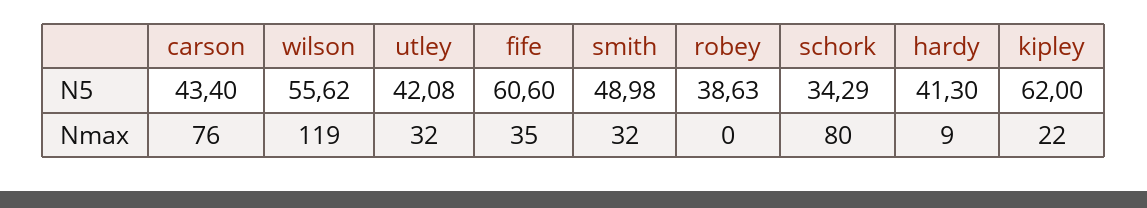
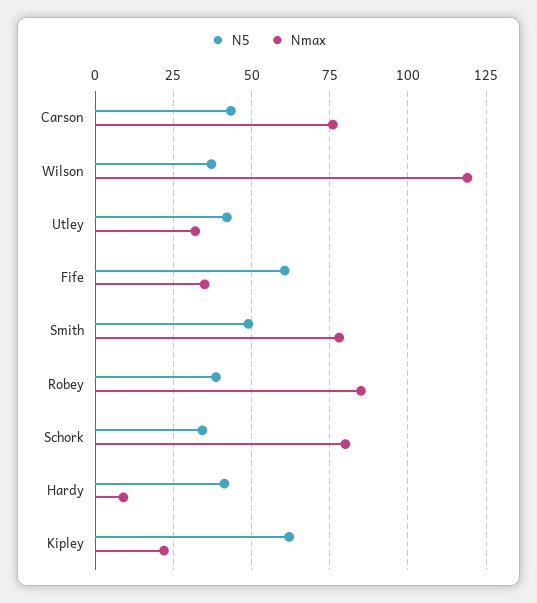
N5, wilson: 55.62 -> 37.5
Nmax, smith: 32 -> 77.5
Nmax, robey: 0 -> 85

